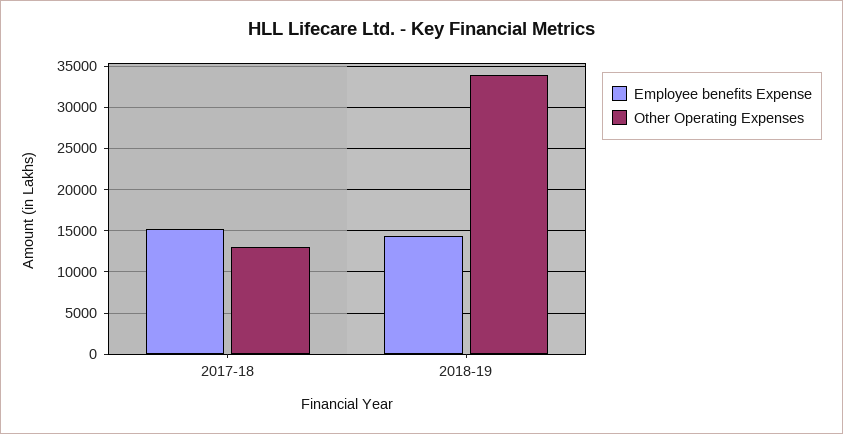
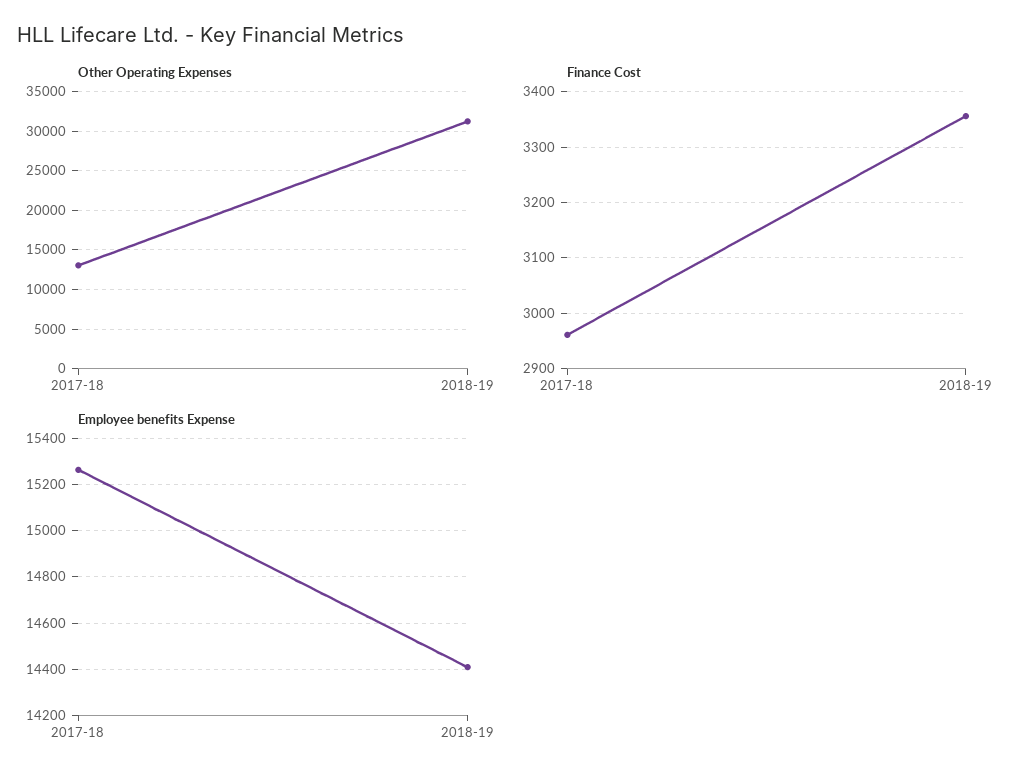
Other Operating Expenses, 2018-19: 34000 -> 31000
Finance Cost, 2017-18: none -> 2960
Finance Cost, 2018-19: none -> 3360

